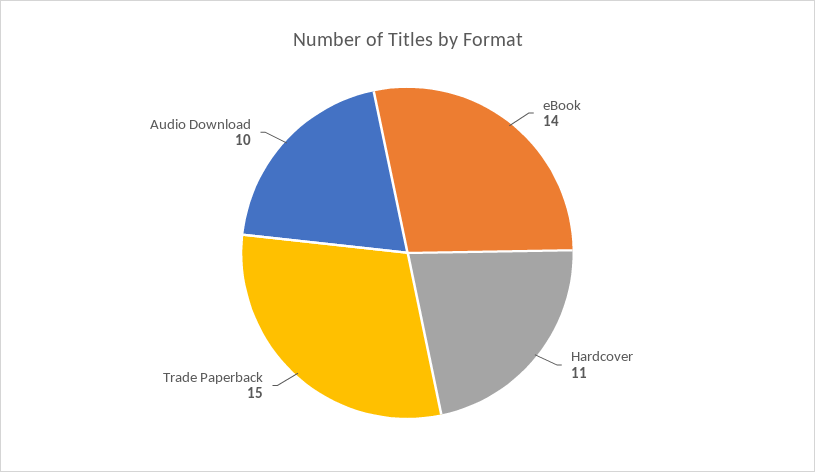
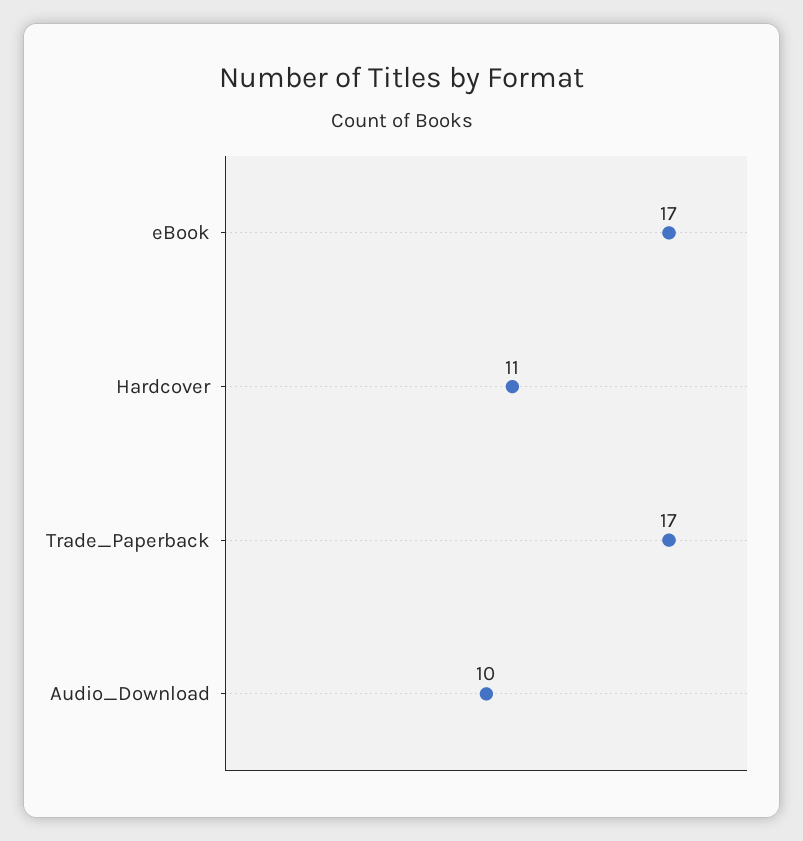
eBook: 14 -> 17
Trade Paperback: 15 -> 17

